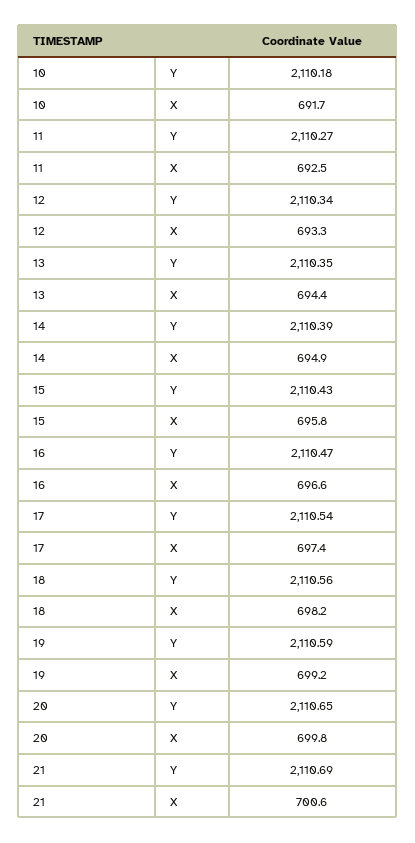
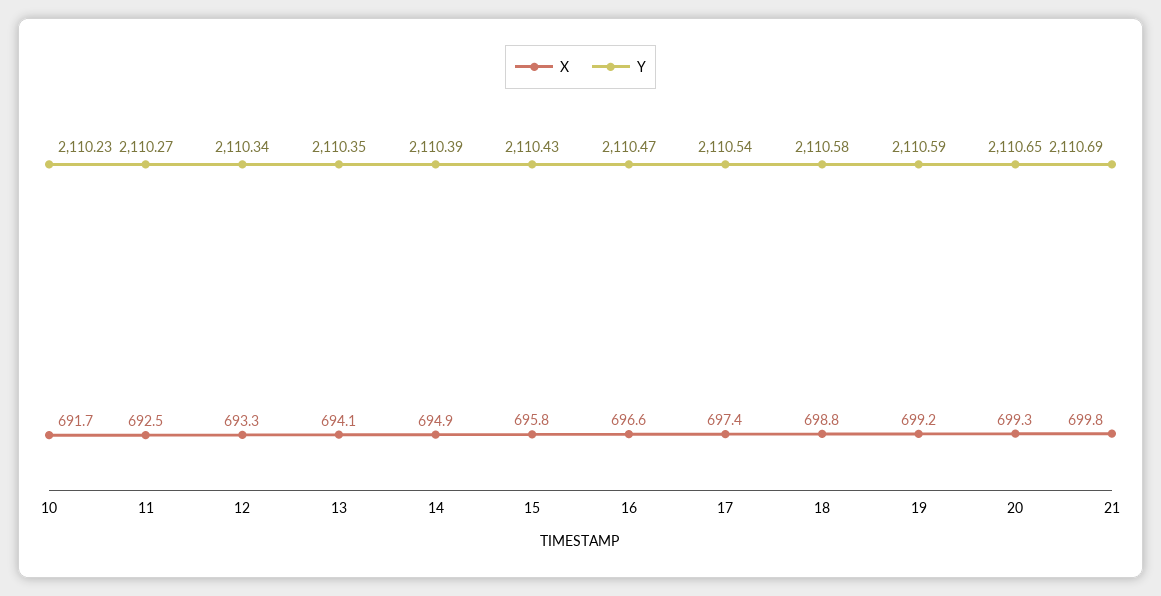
Y, 10: 2110.18 -> 2110.23
X, 13: 694.4 -> 694.1
Y, 18: 2110.56 -> 2110.58
X, 18: 698.2 -> 698.8
X, 20: 699.8 -> 699.3
X, 21: 700.6 -> 699.8

